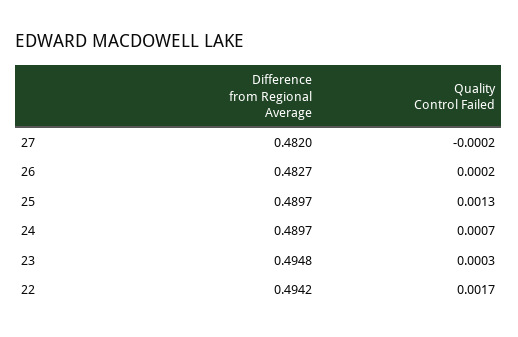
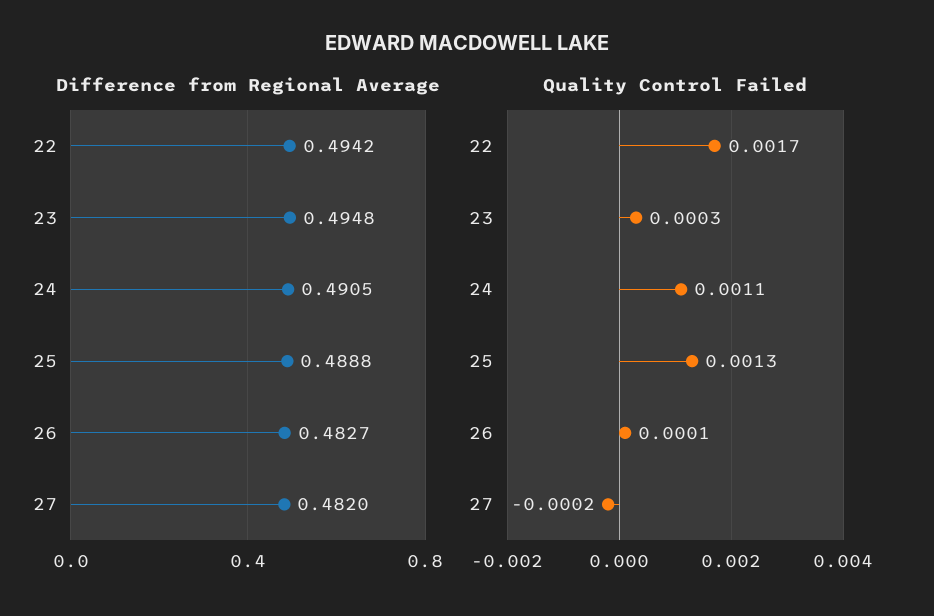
Quality Control Failed, 26: 0.0002 -> 0.0001
Difference from Regional Average, 25: 0.4897 -> 0.4888
Difference from Regional Average, 24: 0.4897 -> 0.4905
Quality Control Failed, 24: 0.0007 -> 0.0011

